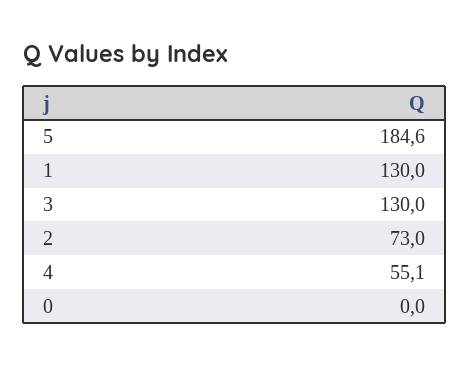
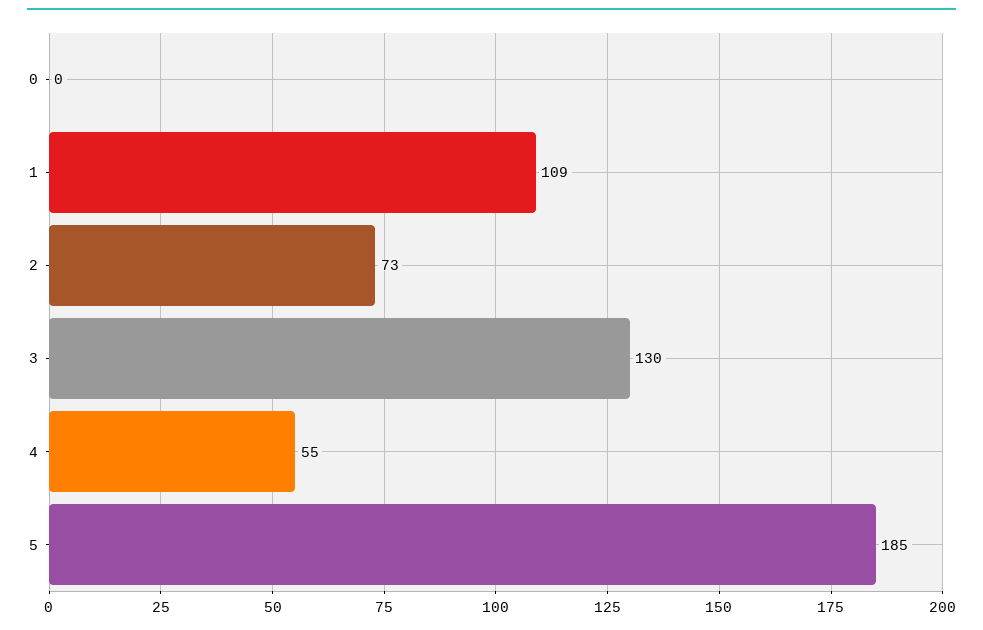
1: 130 -> 109

